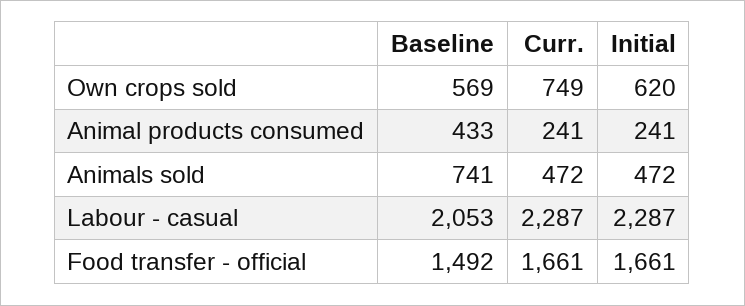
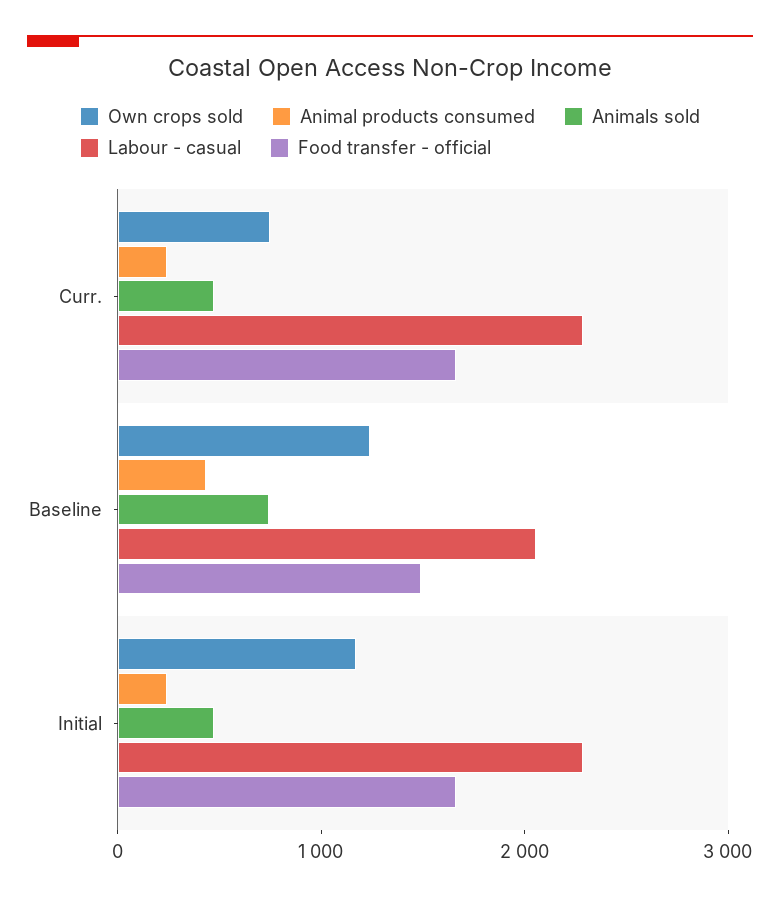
Own crops sold, Baseline: 569 -> 1200
Own crops sold, Initial: 620 -> 1200

